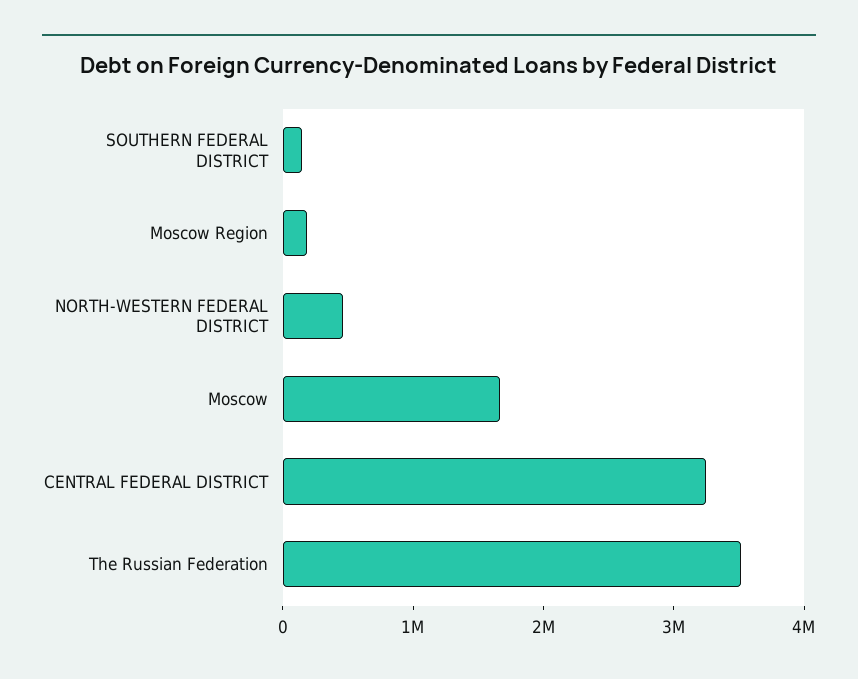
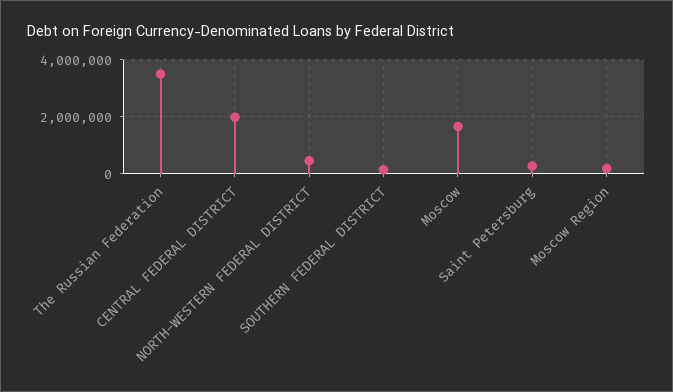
CENTRAL FEDERAL DISTRICT: 3200000 -> 2000000
Saint Petersburg: none -> 250000

